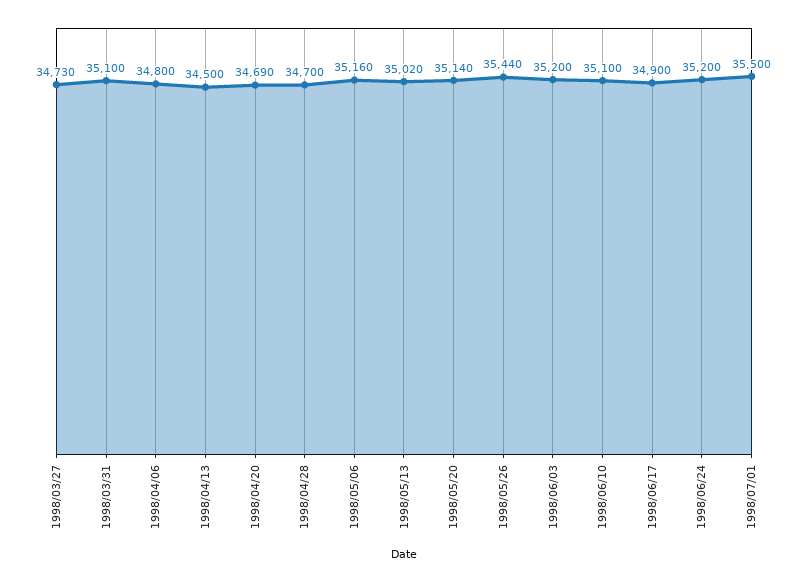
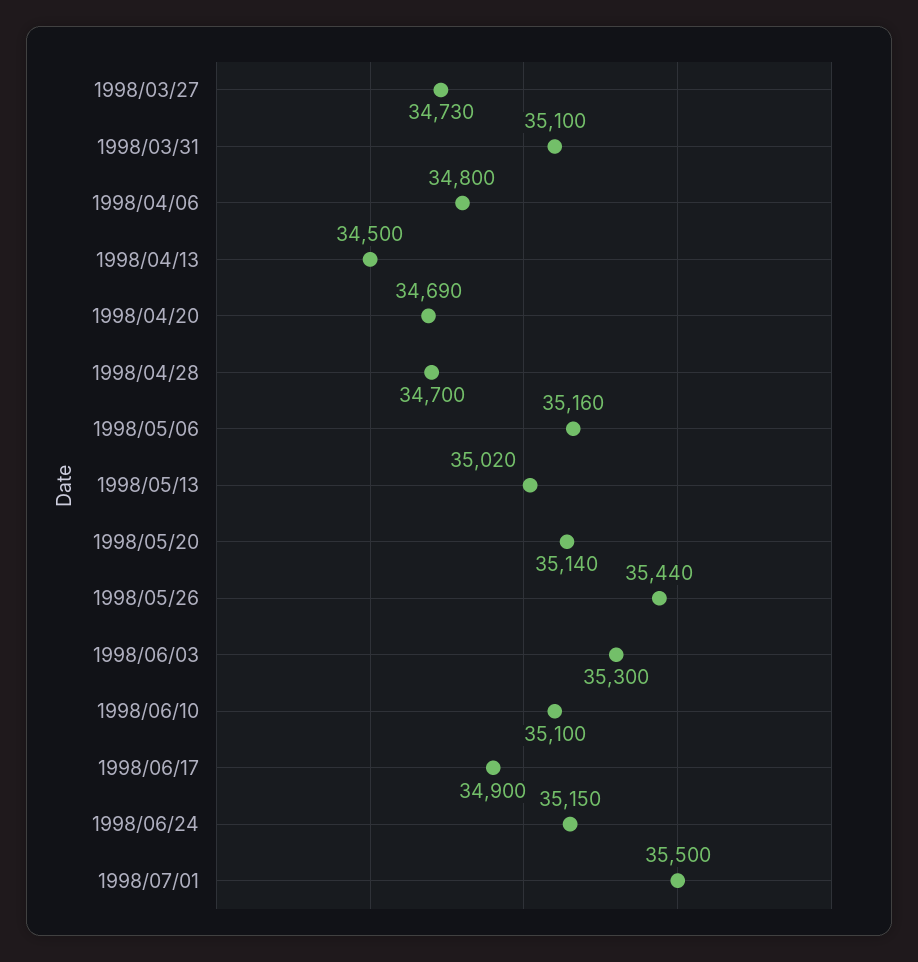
1998/06/03: 35200 -> 35300
1998/06/24: 35200 -> 35150

